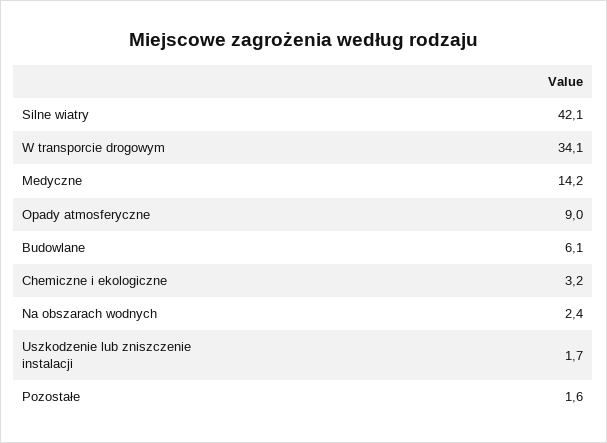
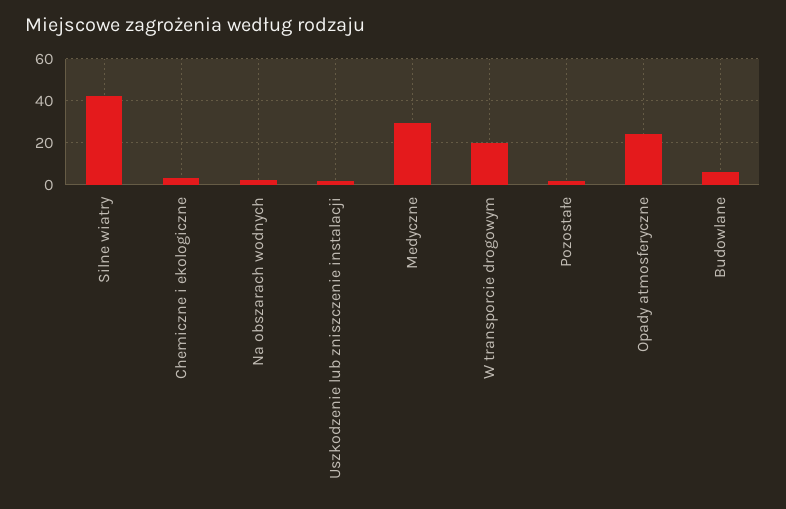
W transporcie drogowym: 34.1 -> 20
Medyczne: 14.2 -> 30
Opady atmosferyczne: 9 -> 25

